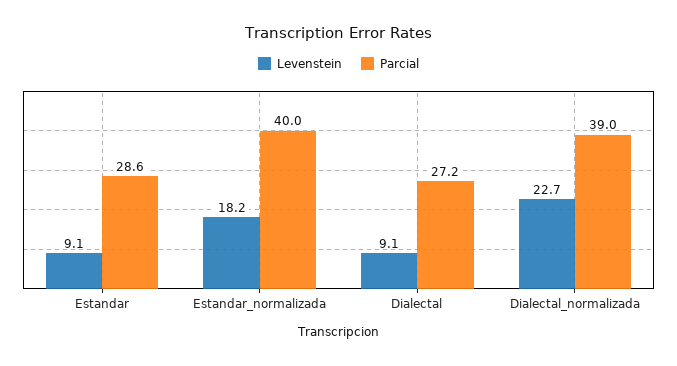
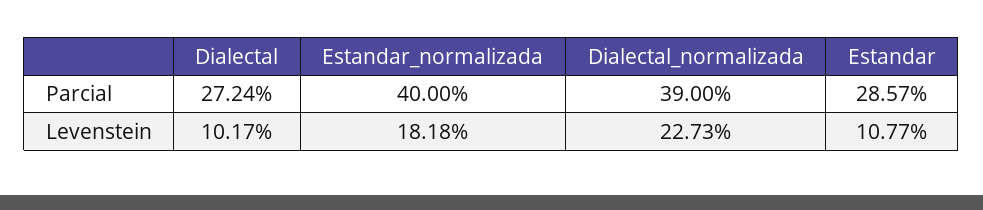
Levenstein, Estandar: 9.1 -> 10.77
Levenstein, Dialectal: 9.1 -> 10.17

